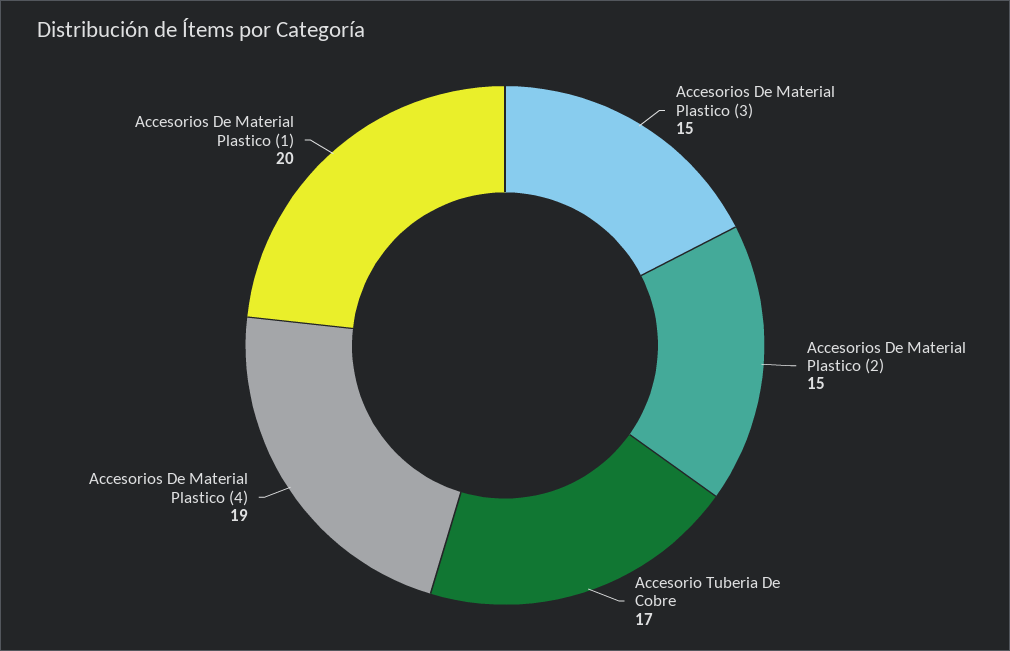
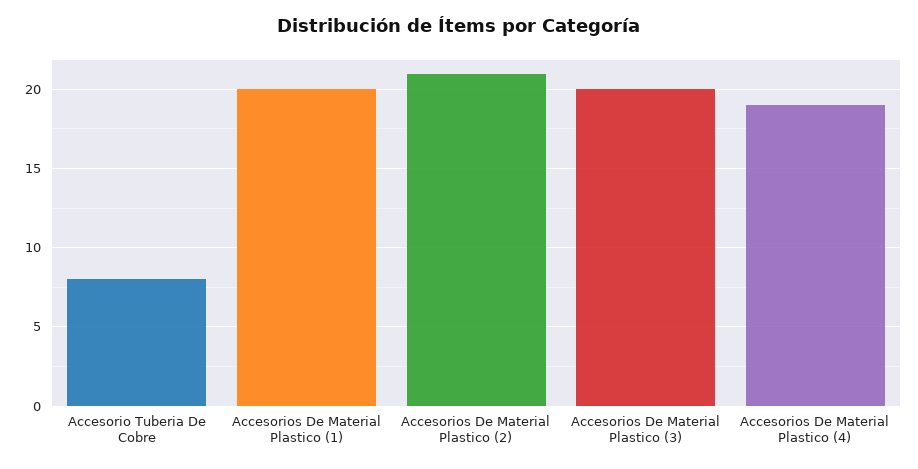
Accesorios De Material Plastico (3): 15 -> 20
Accesorios De Material Plastico (2): 15 -> 21
Accesorio Tuberia De Cobre: 17 -> 8

